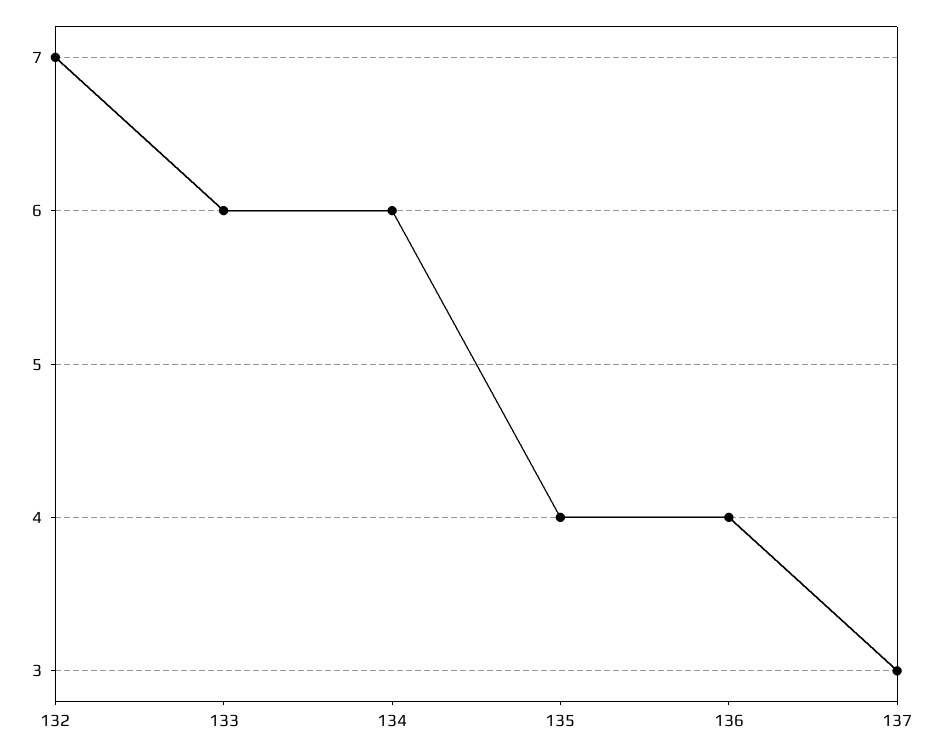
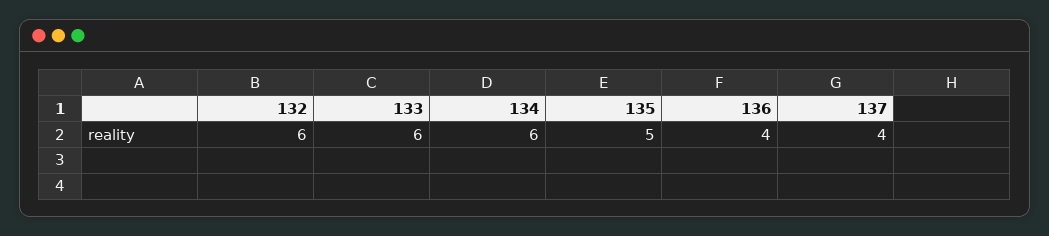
132: 7 -> 6
135: 4 -> 5
137: 3 -> 4

